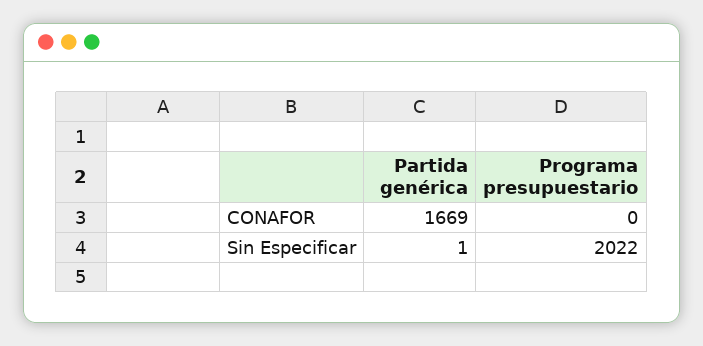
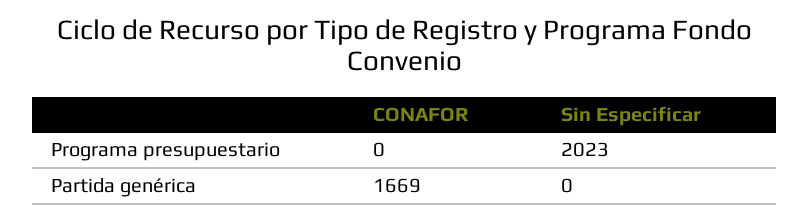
Partida genérica, Sin Especificar: 1 -> 0
Programa presupuestario, Sin Especificar: 2022 -> 2023

